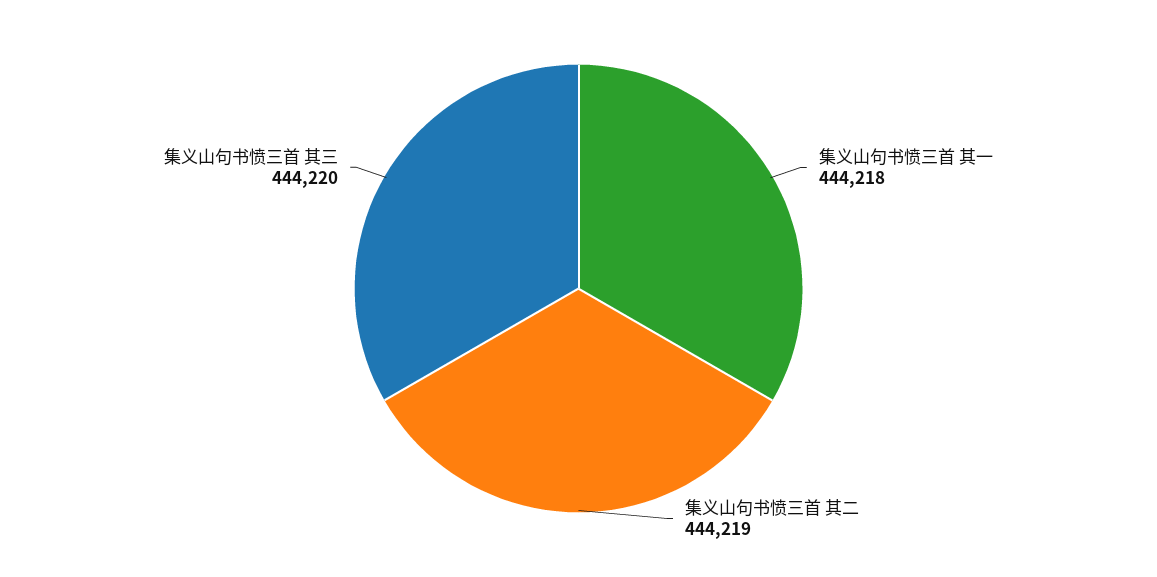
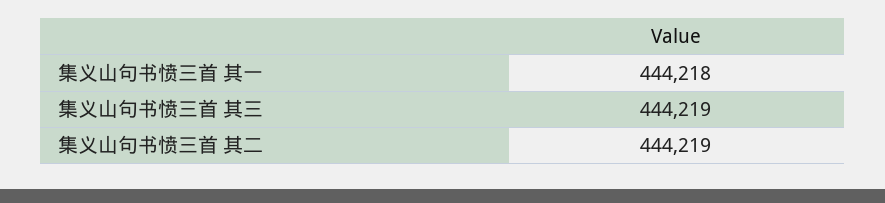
集义山句书愤三首 其三: 444220 -> 444219

